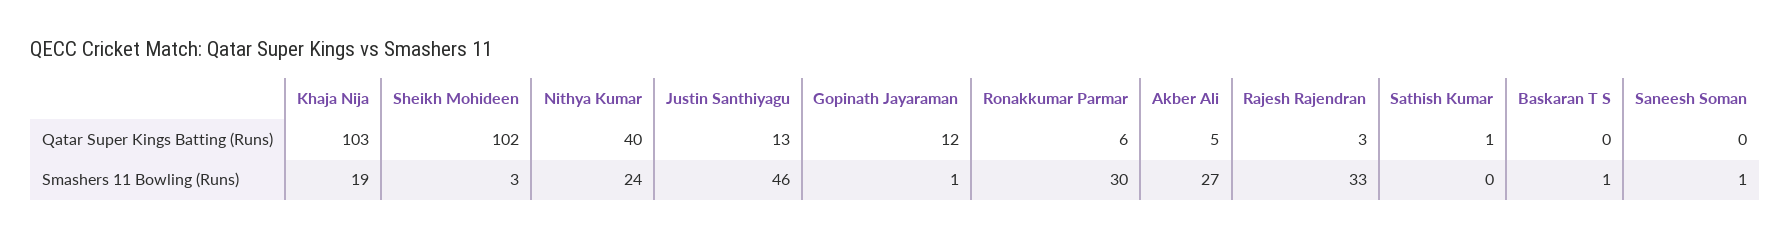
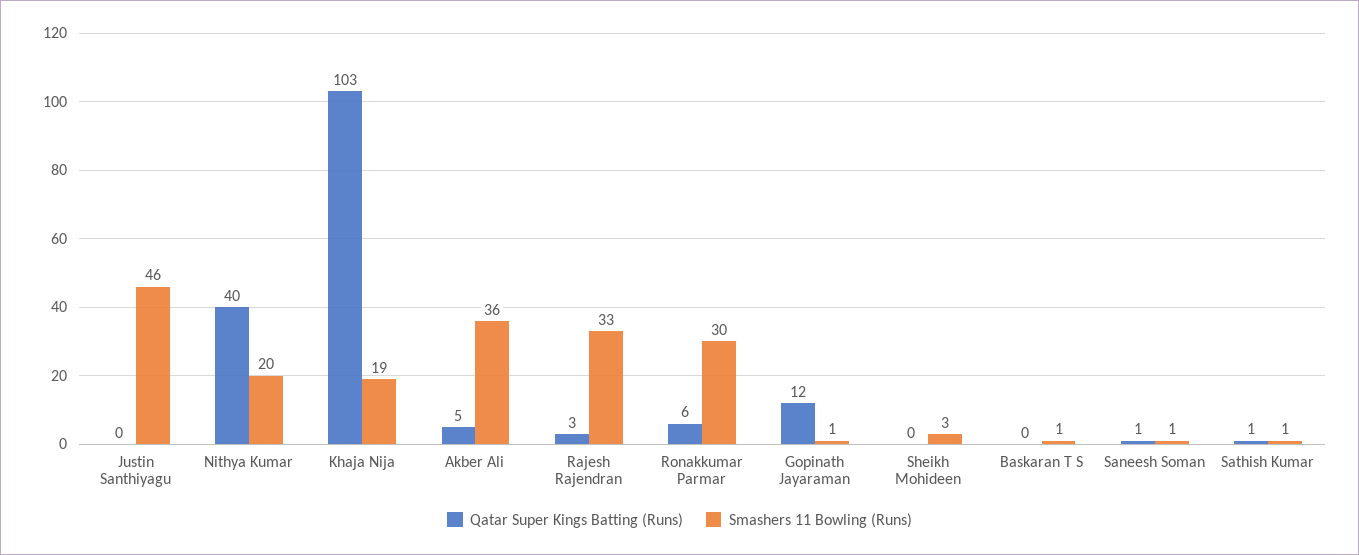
Qatar Super Kings Batting (Runs), Sheikh Mohideen: 102 -> 0
Qatar Super Kings Batting (Runs), Justin Santhiyagu: 13 -> 0
Qatar Super Kings Batting (Runs), Saneesh Soman: 0 -> 1
Smashers 11 Bowling (Runs), Nithya Kumar: 24 -> 20
Smashers 11 Bowling (Runs), Akber Ali: 27 -> 36
Smashers 11 Bowling (Runs), Sathish Kumar: 0 -> 1

